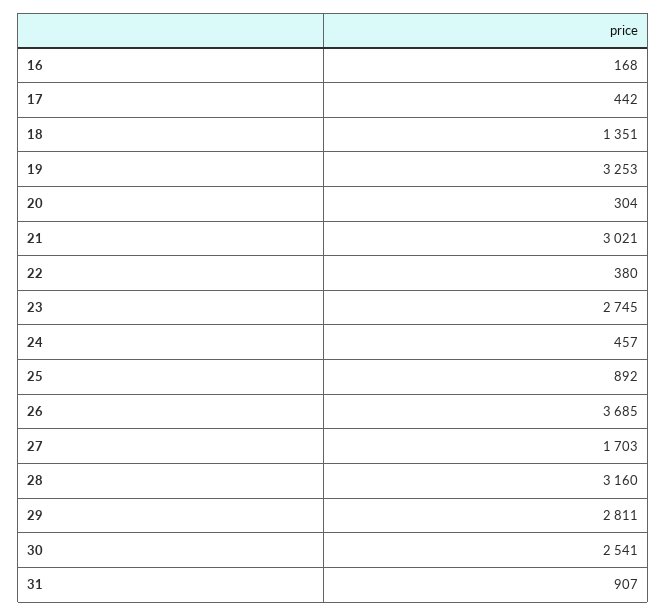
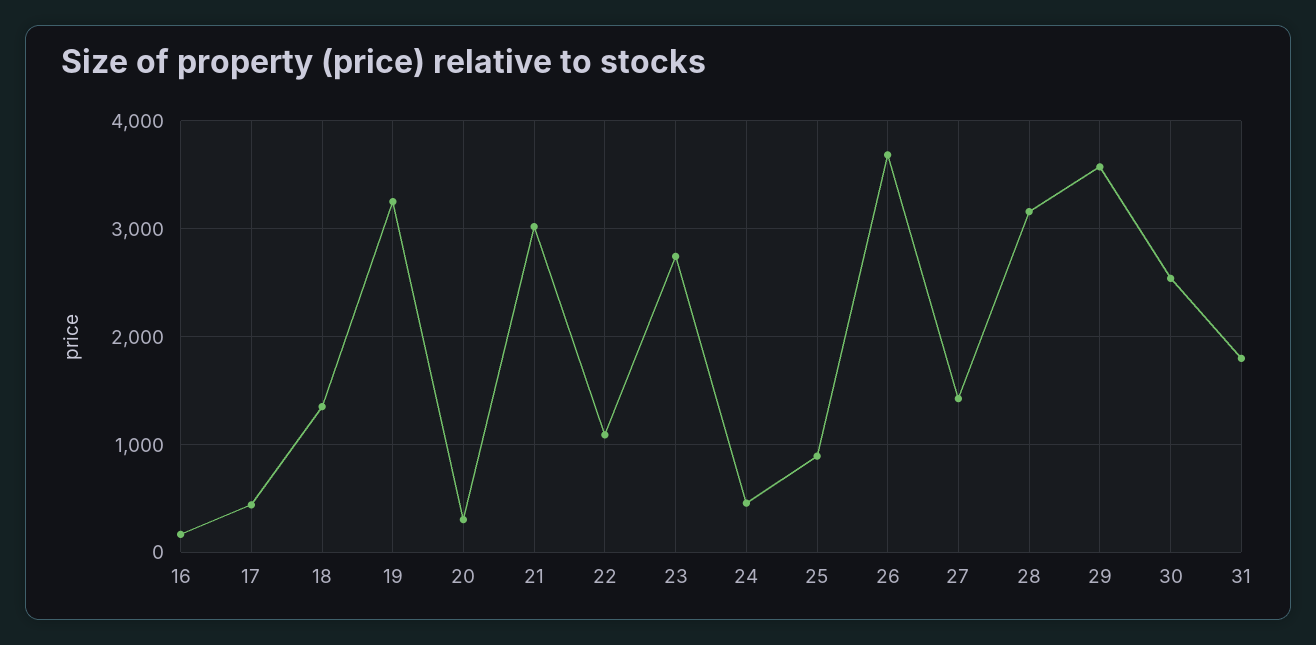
22: 380 -> 1100
27: 1703 -> 1400
29: 2811 -> 3600
31: 907 -> 1800

